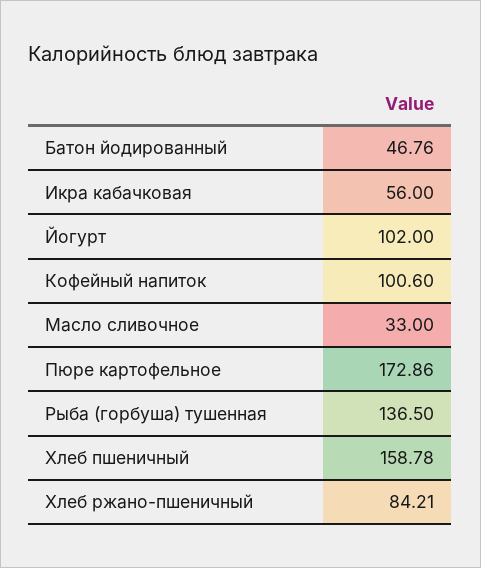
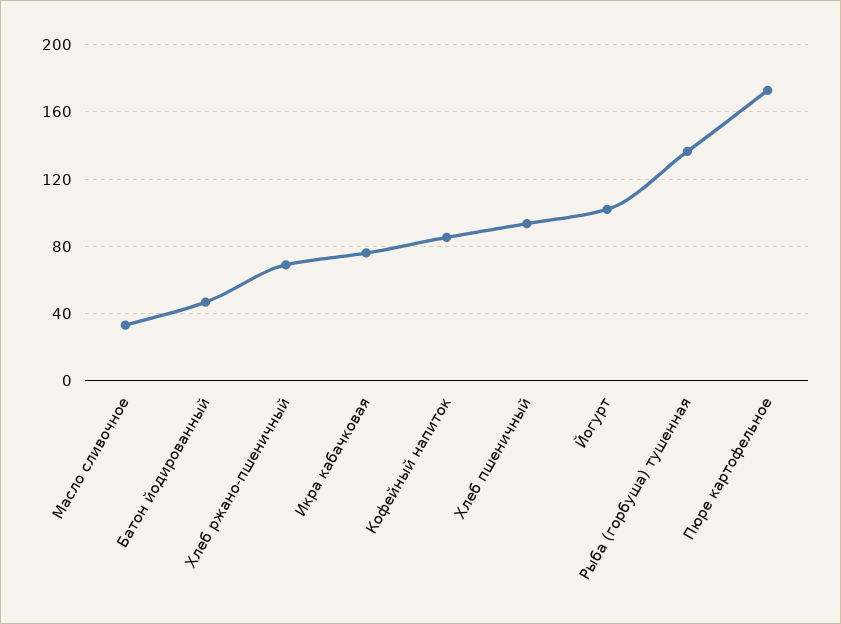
Икра кабачковая: 56 -> 75
Кофейный напиток: 100.6 -> 85
Хлеб пшеничный: 158.78 -> 95
Хлеб ржано-пшеничный: 84.21 -> 70

